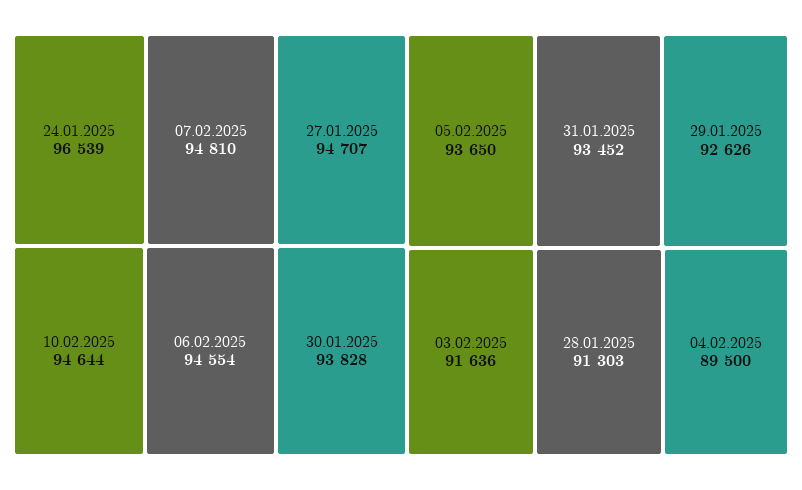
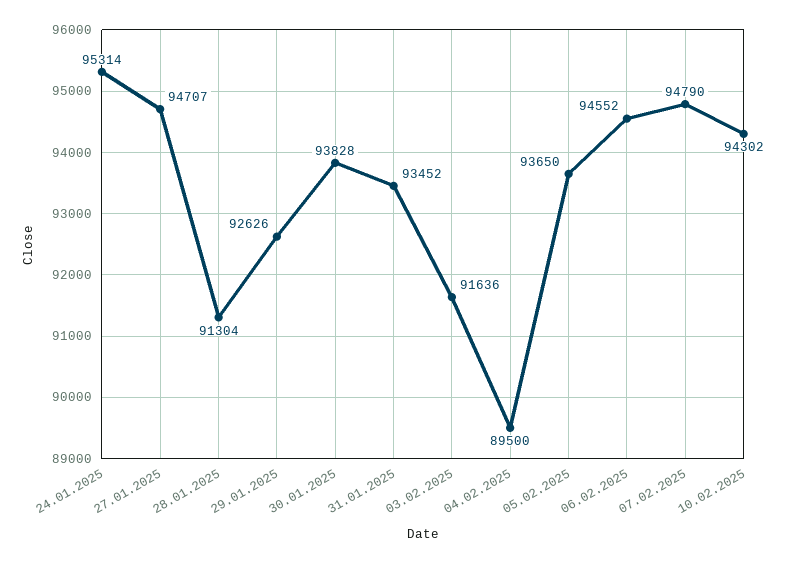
24.01.2025: 96539 -> 95314
07.02.2025: 94810 -> 94790
10.02.2025: 94644 -> 94302
06.02.2025: 94554 -> 94552
28.01.2025: 91303 -> 91304

